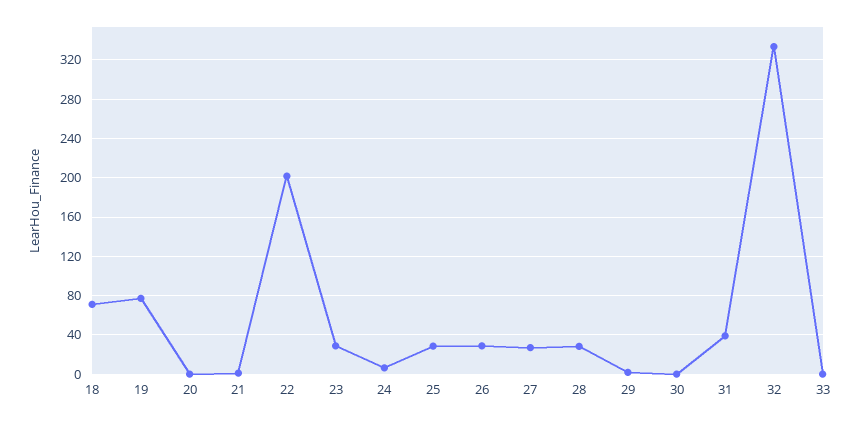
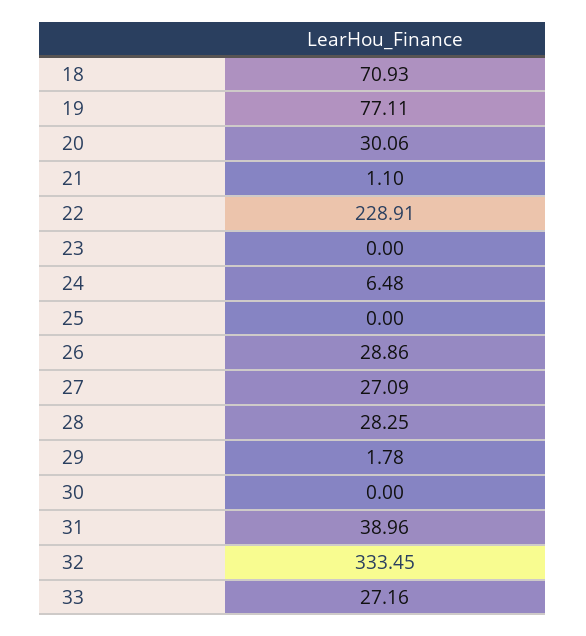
20: 0 -> 30.06
22: 200 -> 228.91
23: 30 -> 0
25: 30 -> 0
33: 0 -> 27.16

